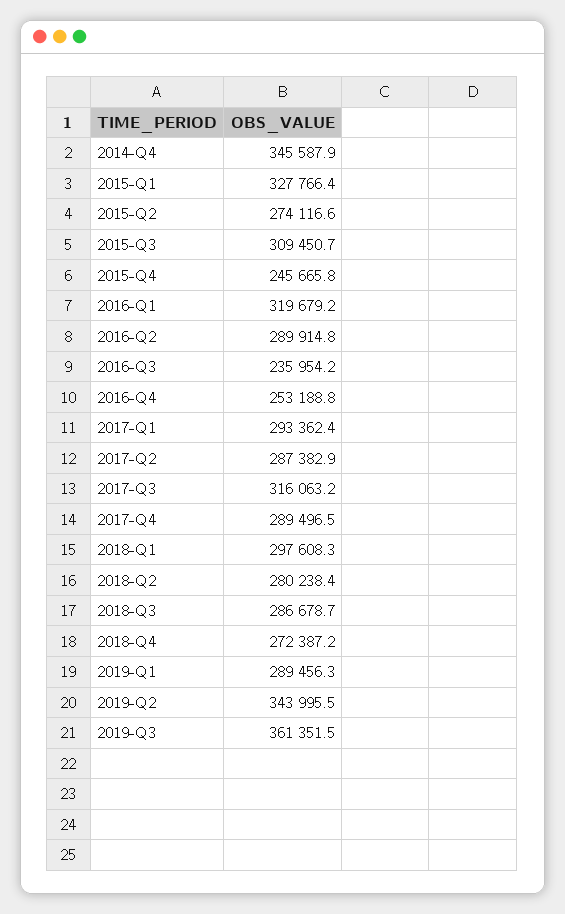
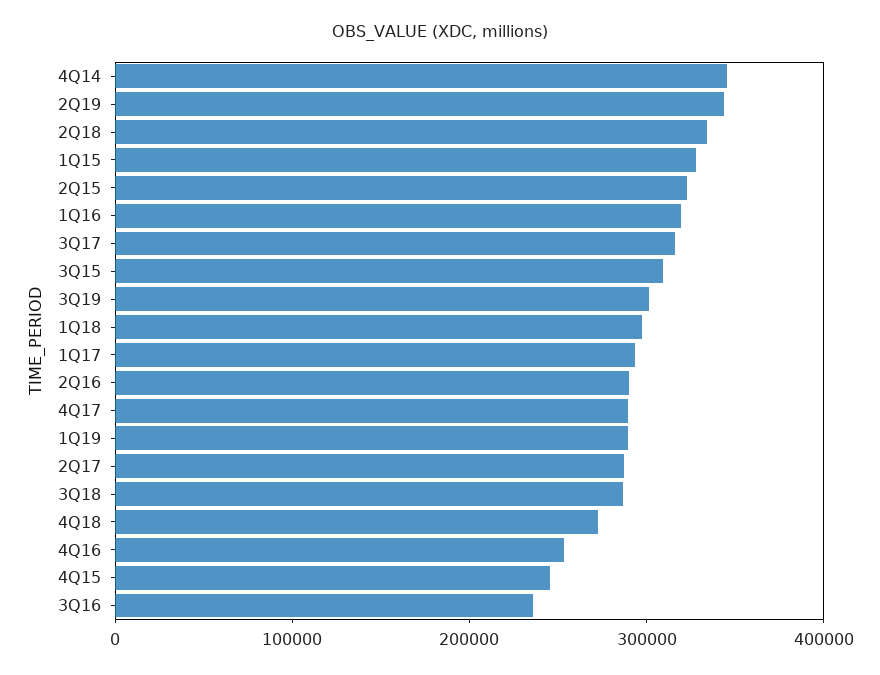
2015-Q2: 274116.6 -> 320000
2018-Q2: 280238.4 -> 340000
2019-Q3: 361351.5 -> 300000

